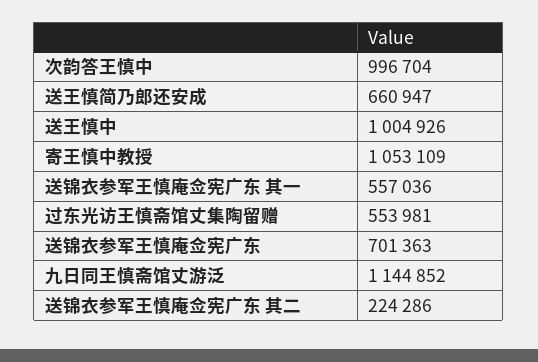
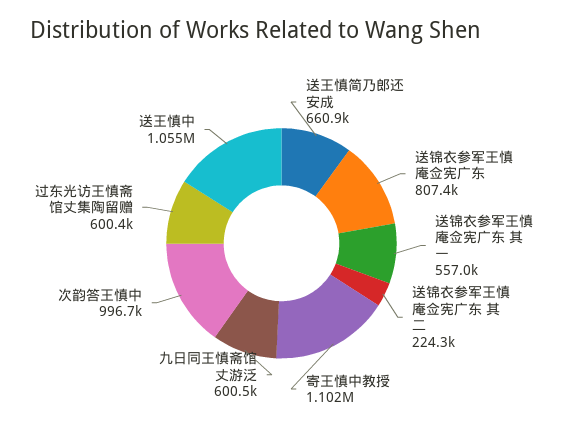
送王慎中: 1004926 -> 1055000
寄王慎中教授: 1053109 -> 1102000
过东光访王慎斋馆丈集陶留赠: 553981 -> 600400
送锦衣参军王慎庵佥宪广东: 701363 -> 807400
九日同王慎斋馆丈游泛: 1144852 -> 600500

